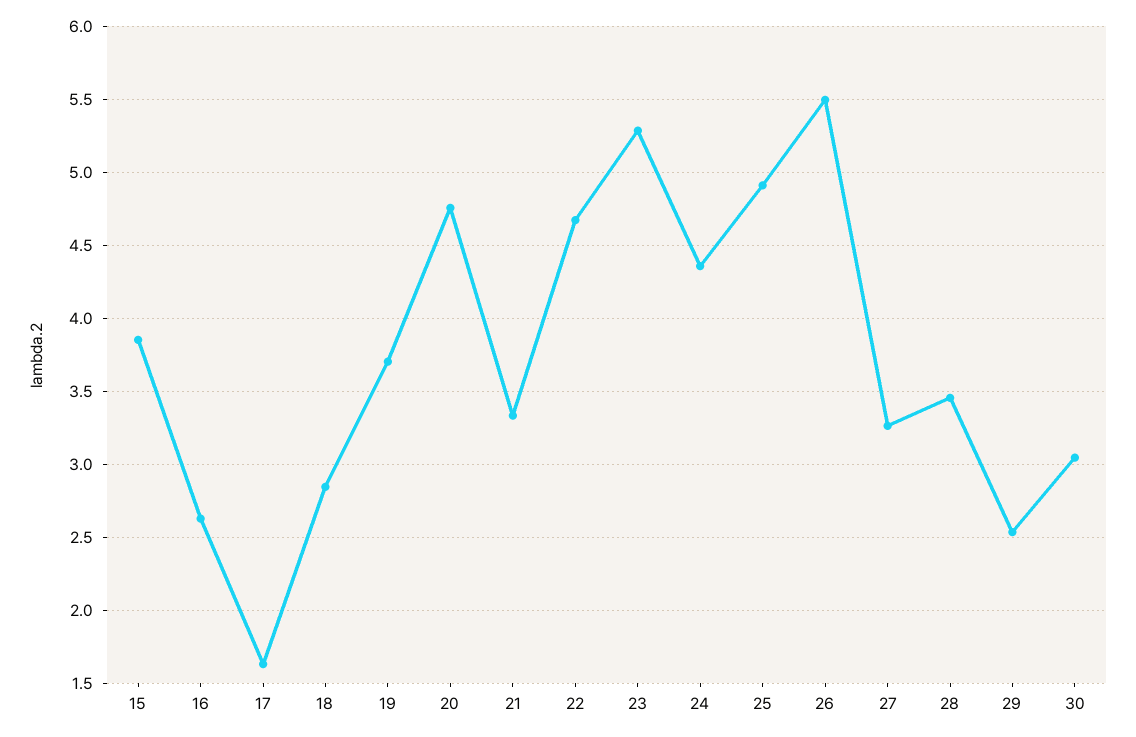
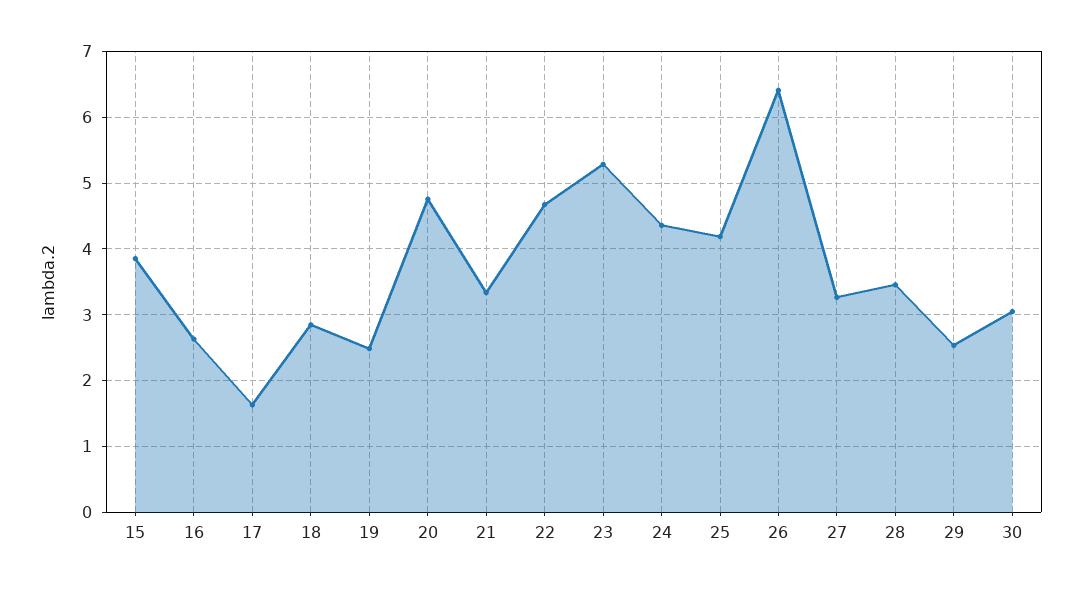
19: 3.7 -> 2.5
25: 4.9 -> 4.2
26: 5.5 -> 6.4

